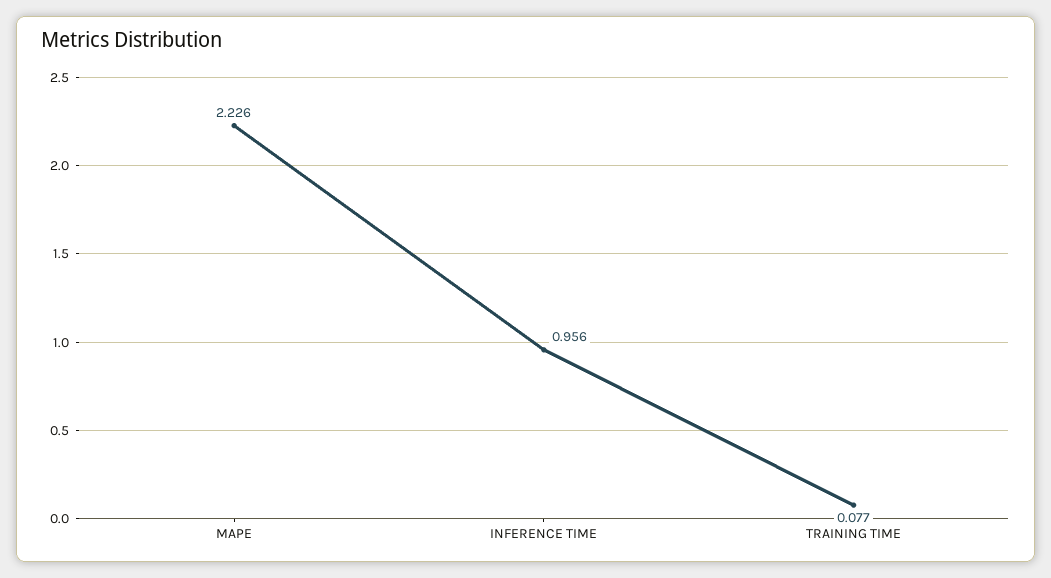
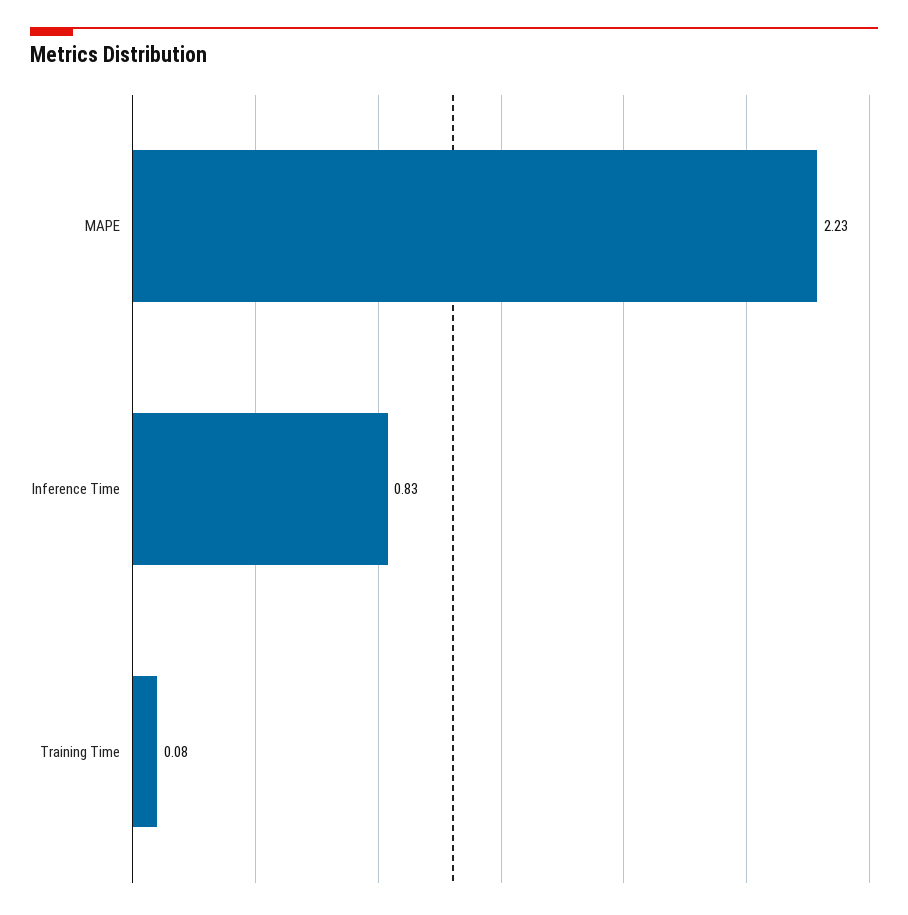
INFERENCE TIME: 0.956 -> 0.83

